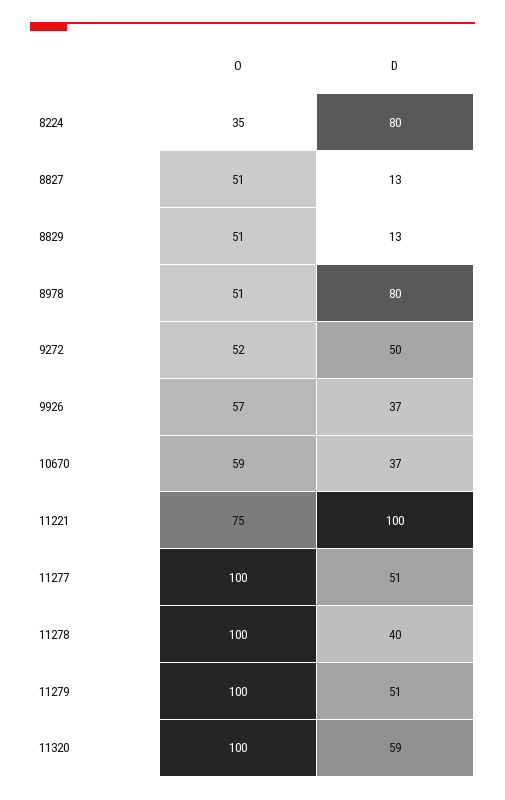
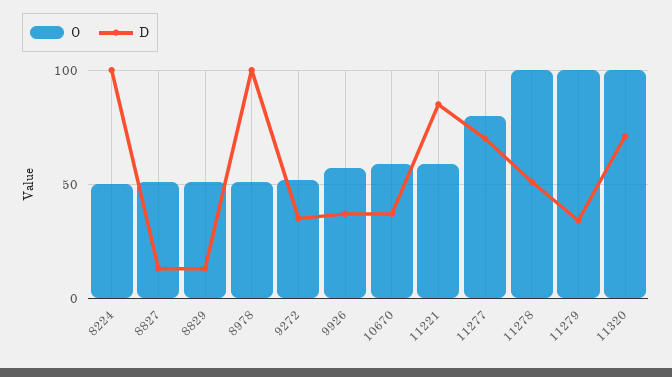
O, 8224: 35 -> 50
D, 8224: 80 -> 100
D, 8978: 80 -> 100
D, 9272: 50 -> 35
O, 11221: 75 -> 60
D, 11221: 100 -> 85
O, 11277: 100 -> 80
D, 11277: 51 -> 70
D, 11278: 40 -> 50
D, 11279: 51 -> 35
D, 11320: 59 -> 70

